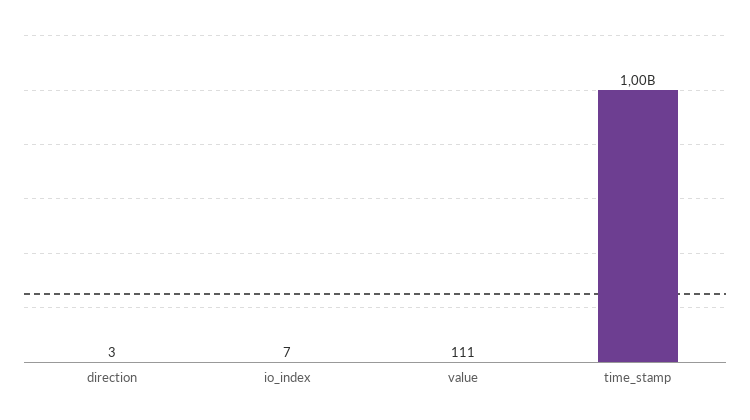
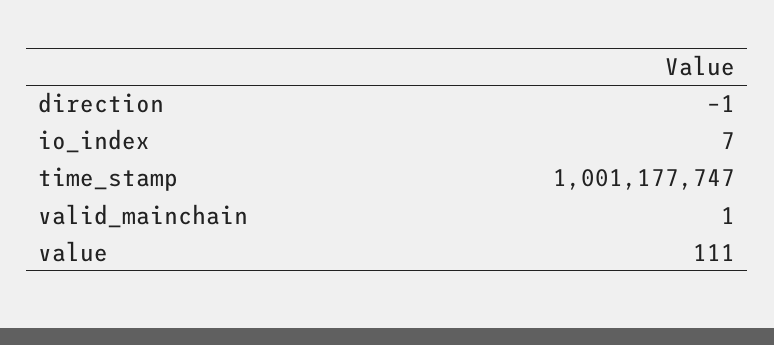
direction: 3 -> -1
valid_mainchain: none -> 1

